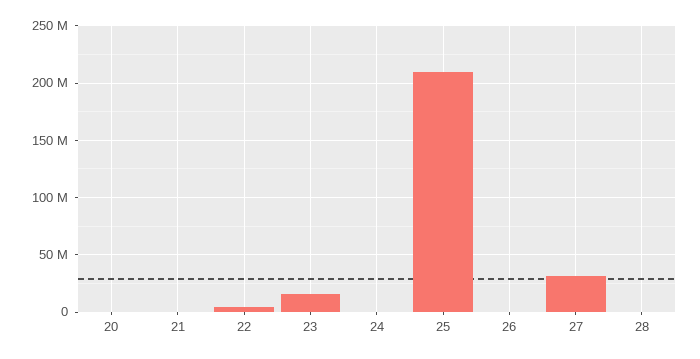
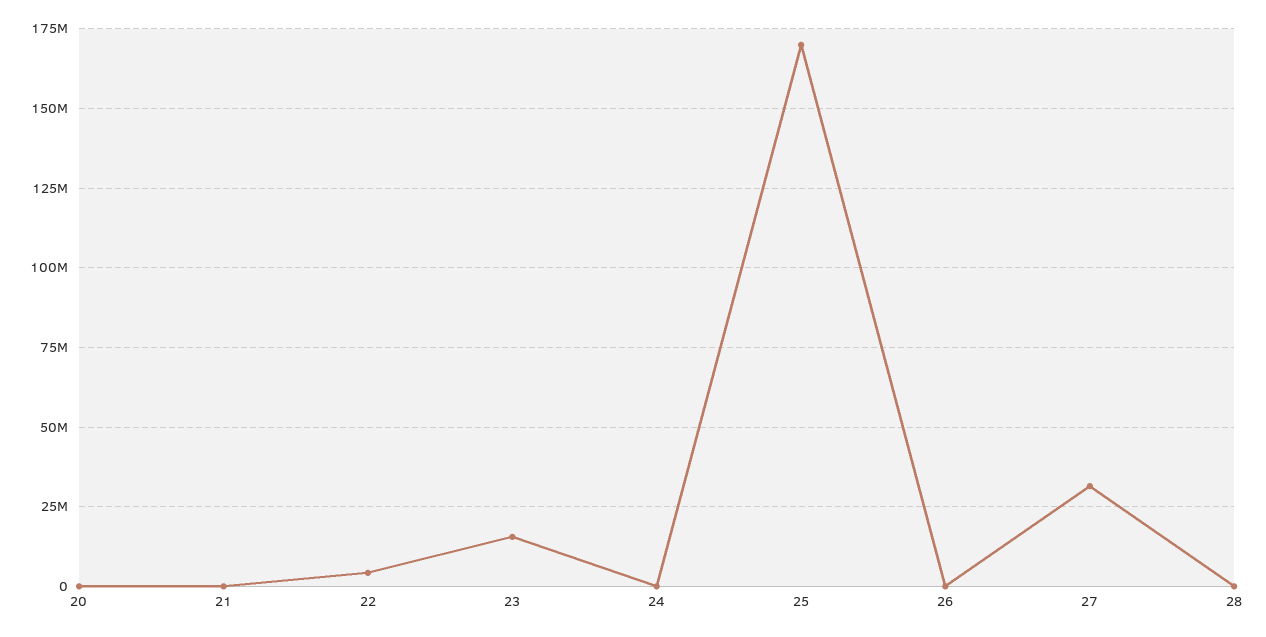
25: 210000000 -> 170000000

